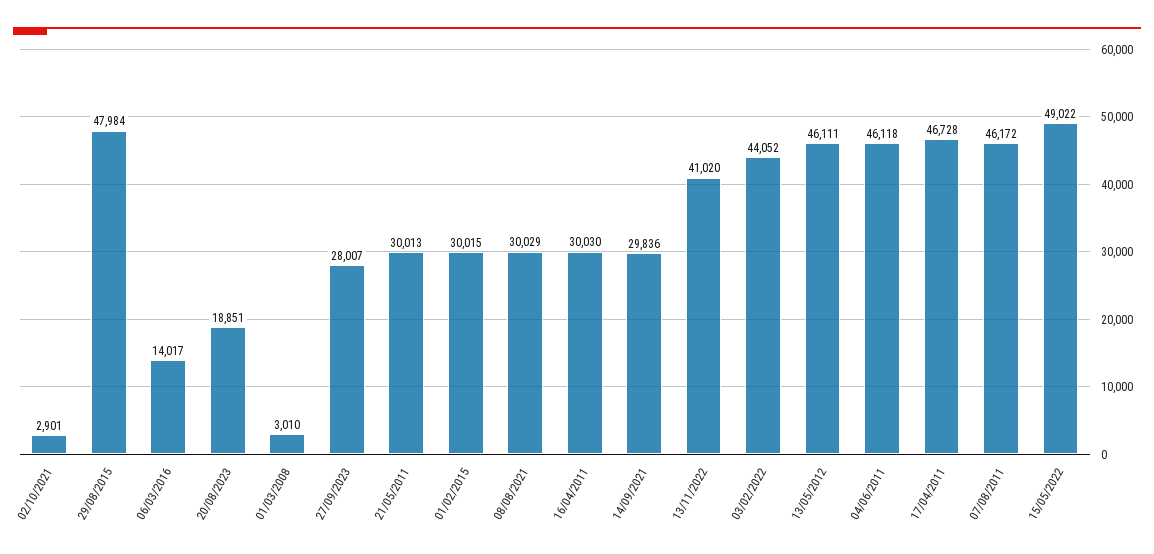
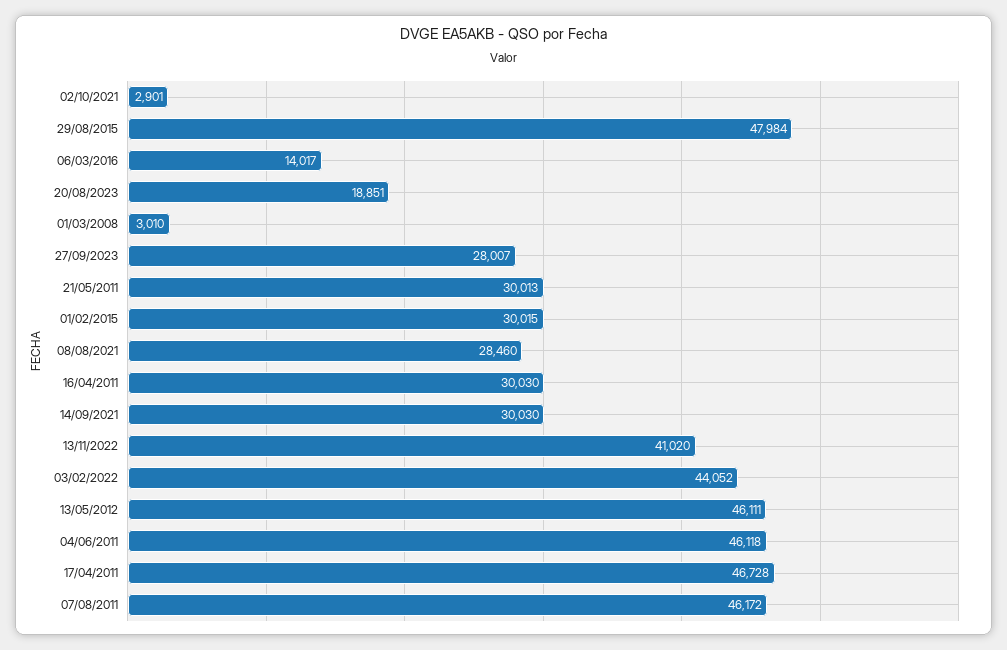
08/08/2021: 30029 -> 28460
14/09/2021: 29836 -> 30030
15/05/2022: 49022 -> none

